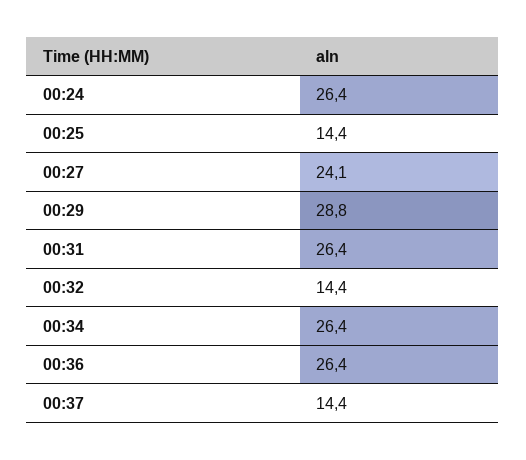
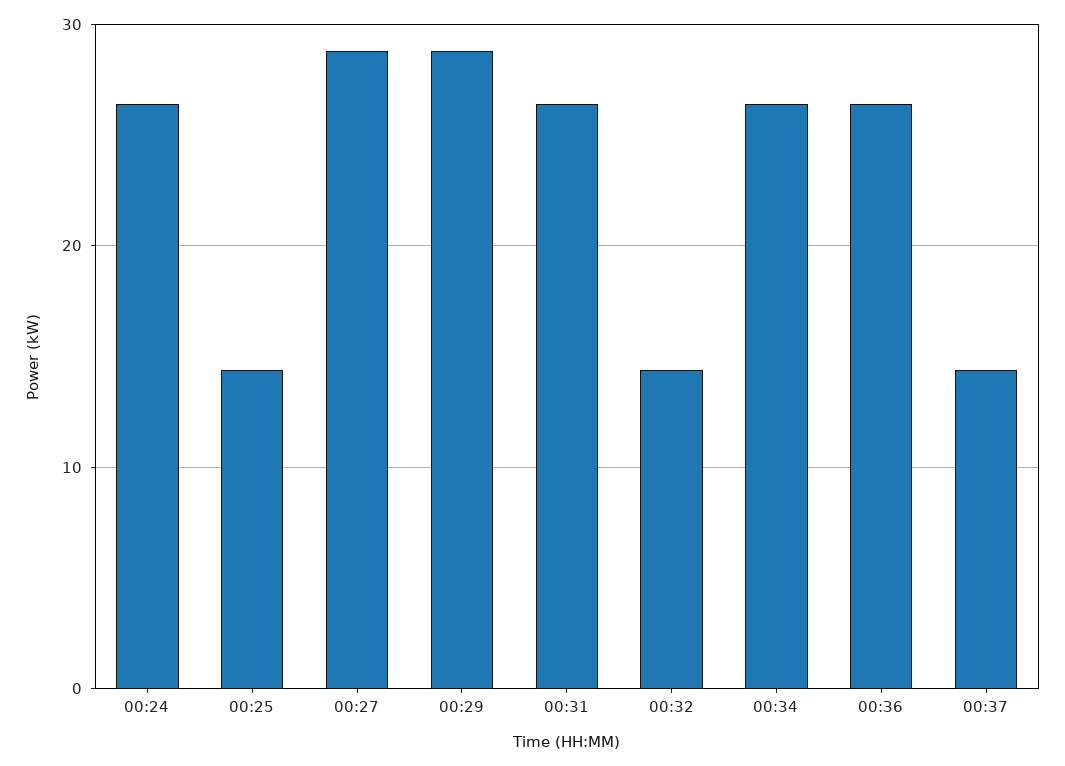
00:27: 24.1 -> 29

